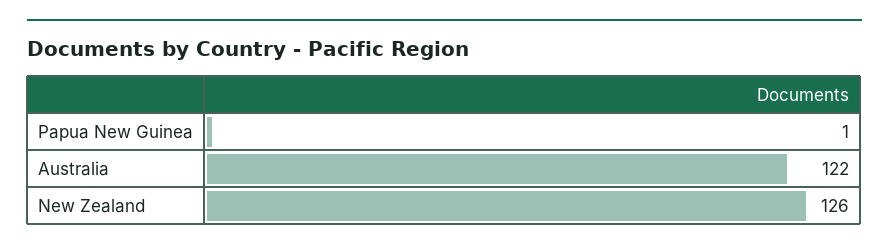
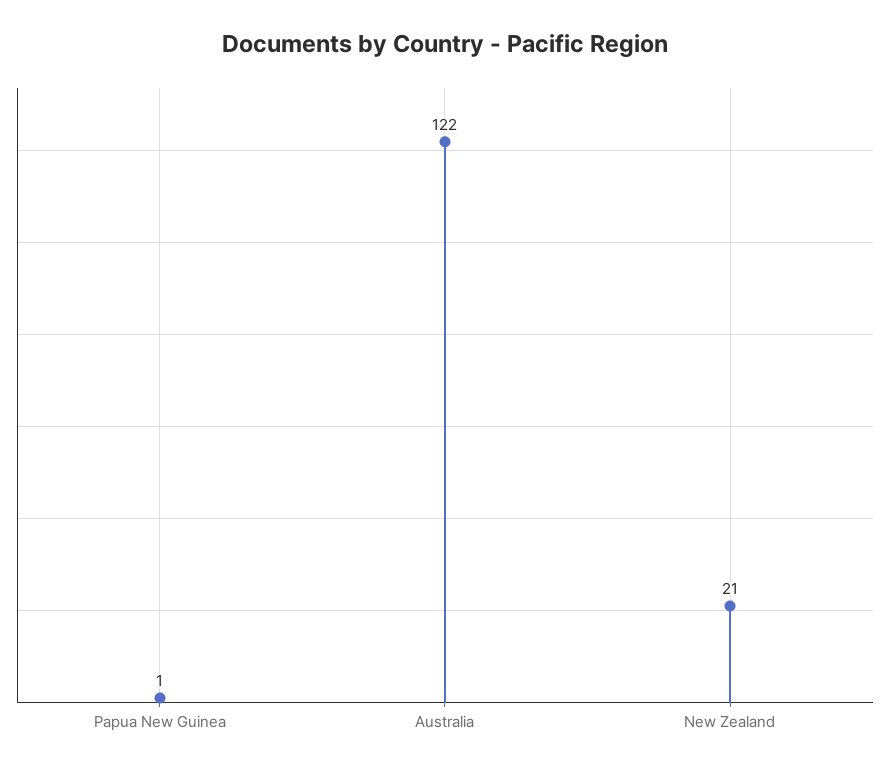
New Zealand: 126 -> 21

